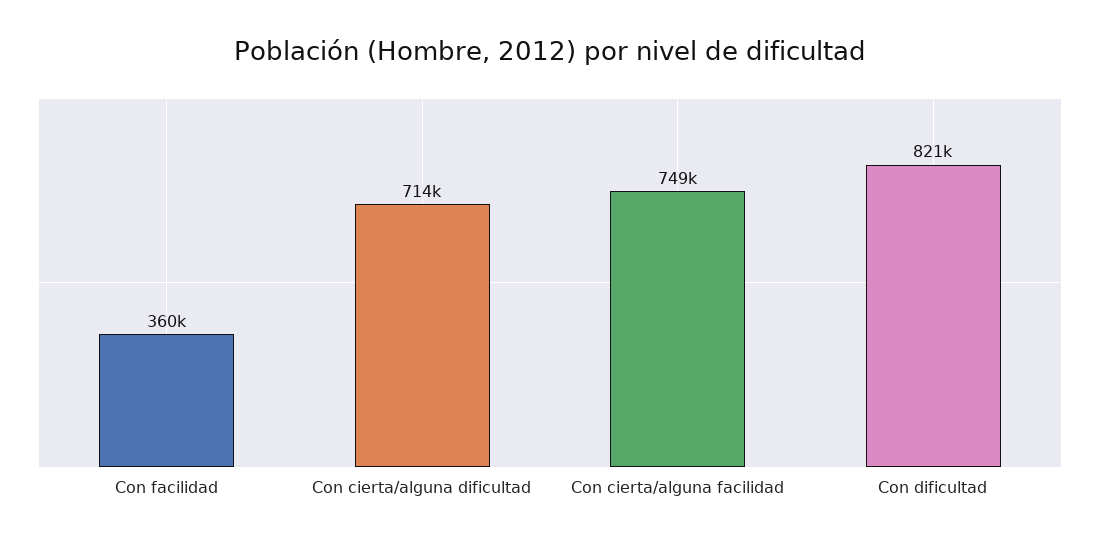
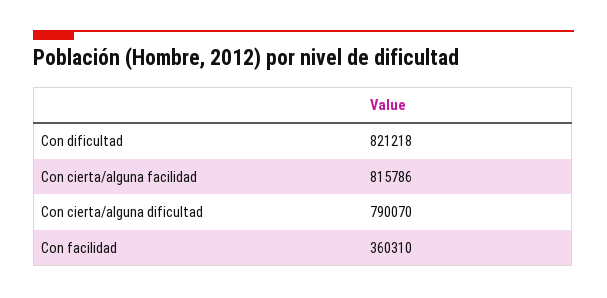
Con cierta/alguna dificultad: 714000 -> 790070
Con cierta/alguna facilidad: 749000 -> 815786

